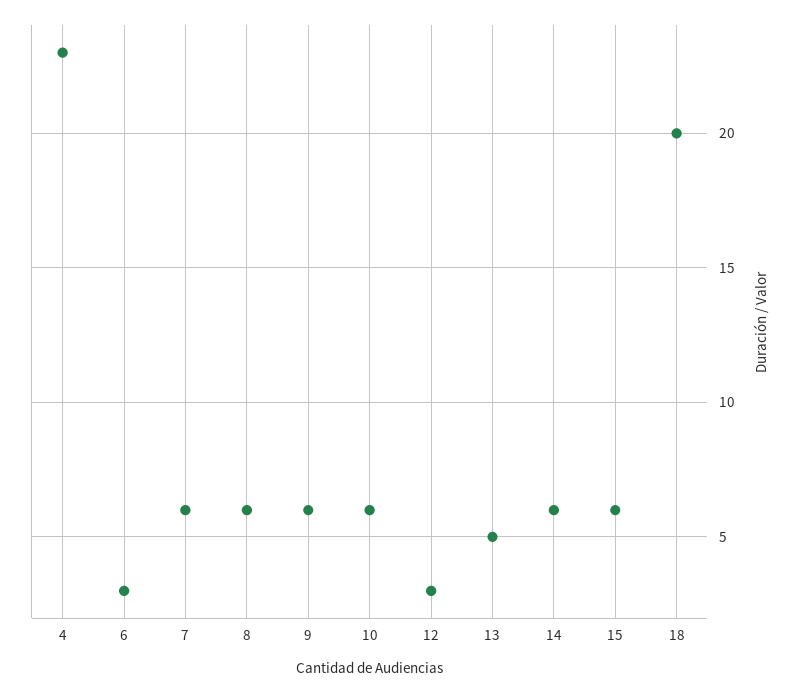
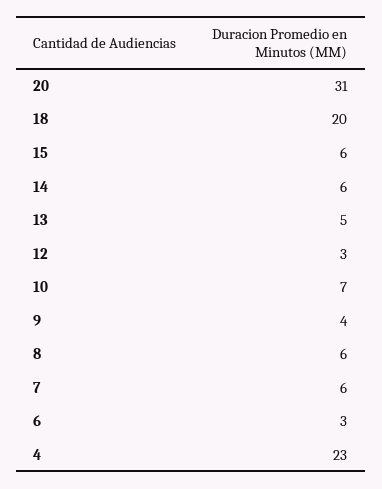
9: 6 -> 4
10: 6 -> 7
20: none -> 31

